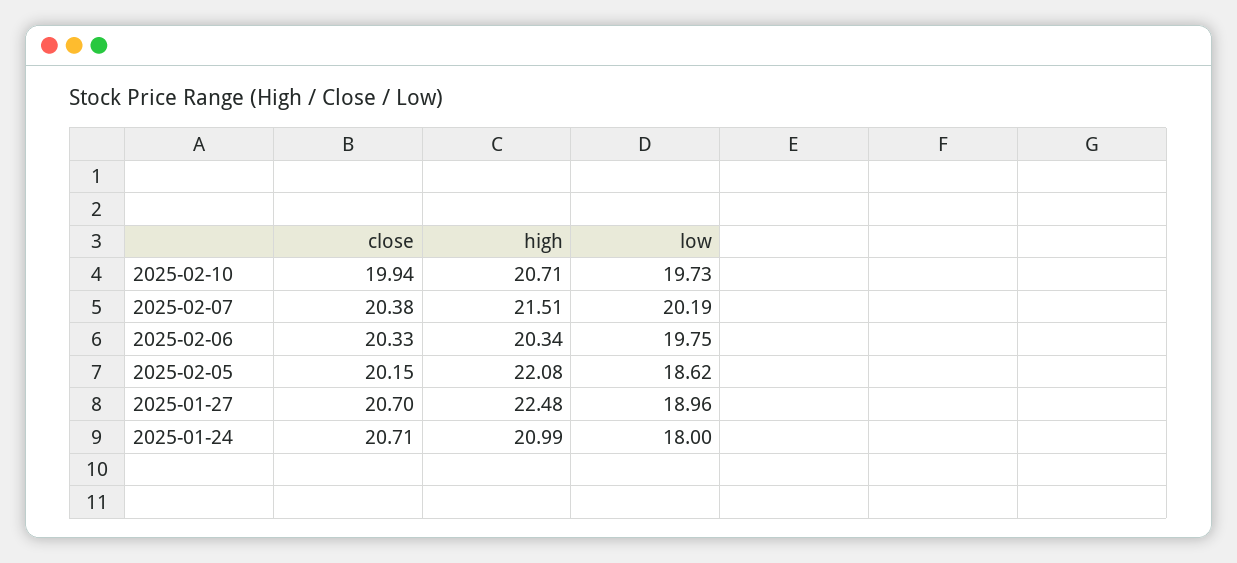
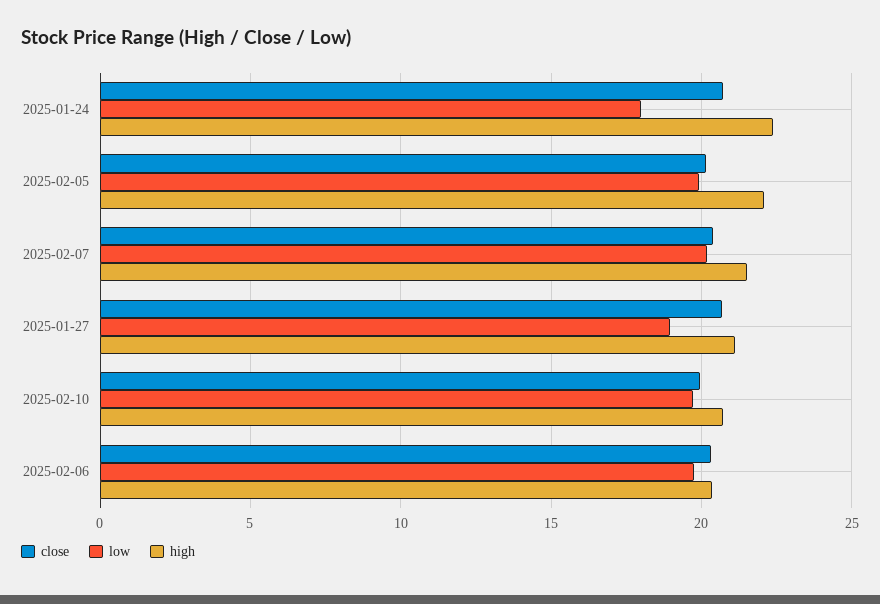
low, 2025-02-05: 18.62 -> 20
high, 2025-01-27: 22.48 -> 21
high, 2025-01-24: 20.99 -> 22.5

